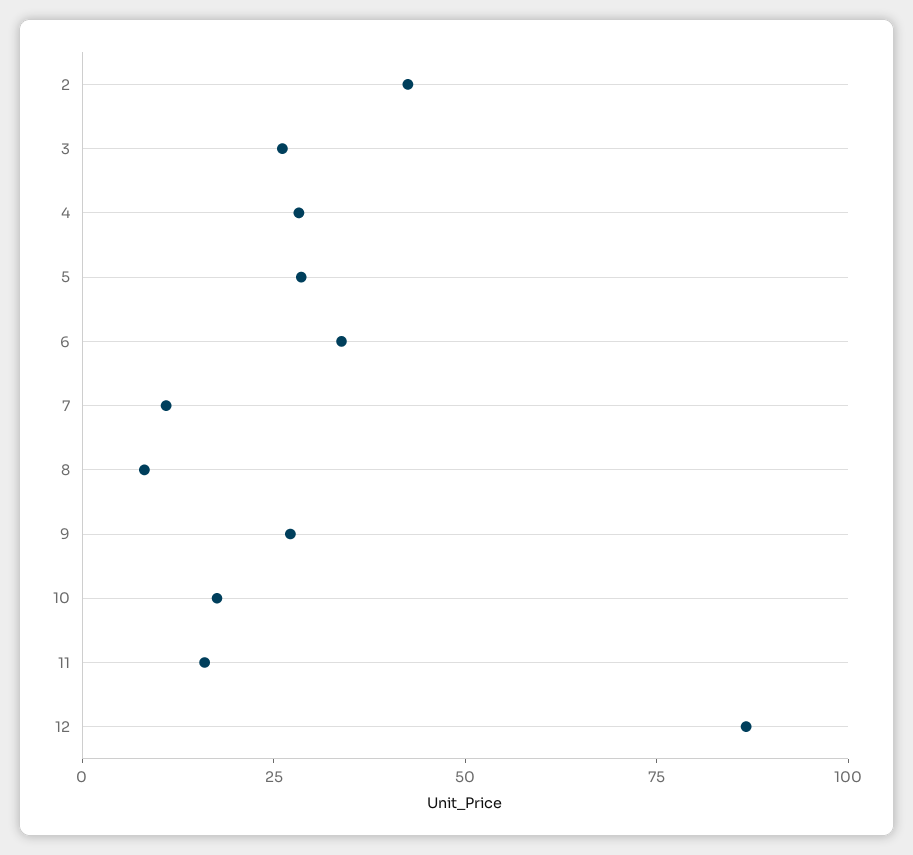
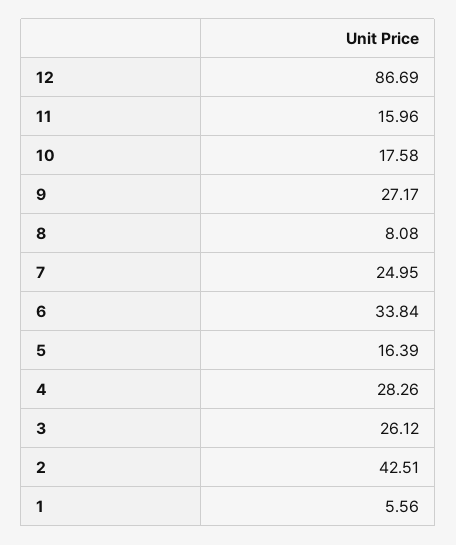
5: 30 -> 16.39
7: 10 -> 24.95
1: none -> 5.56

